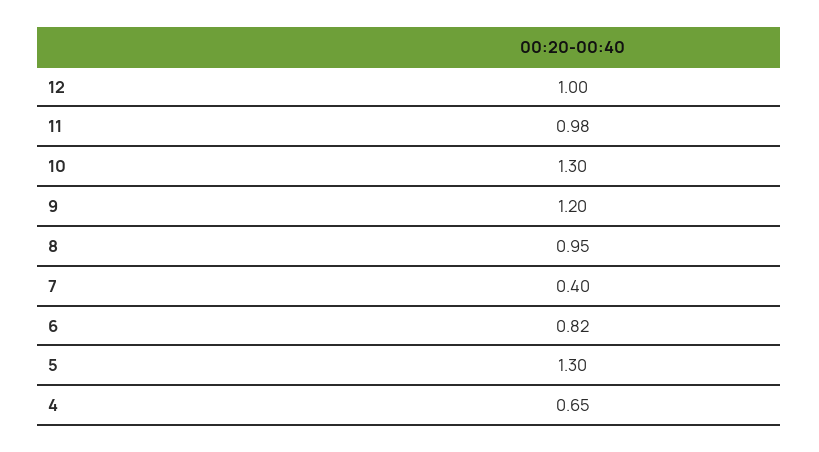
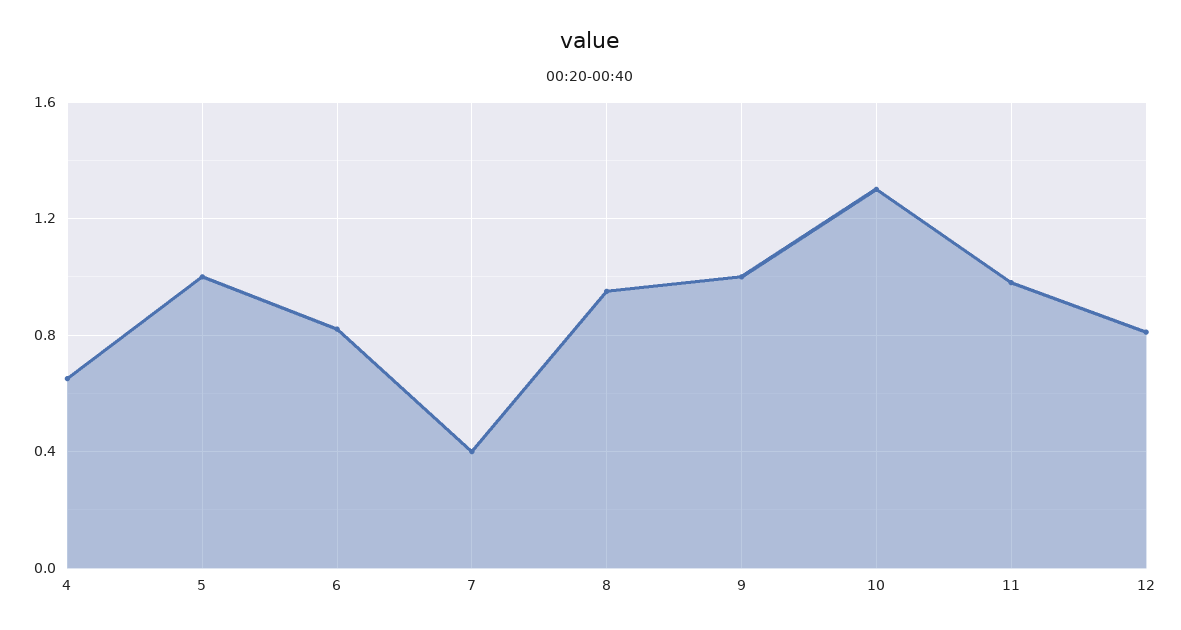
12: 1 -> 0.8
9: 1.2 -> 1
5: 1.3 -> 1

